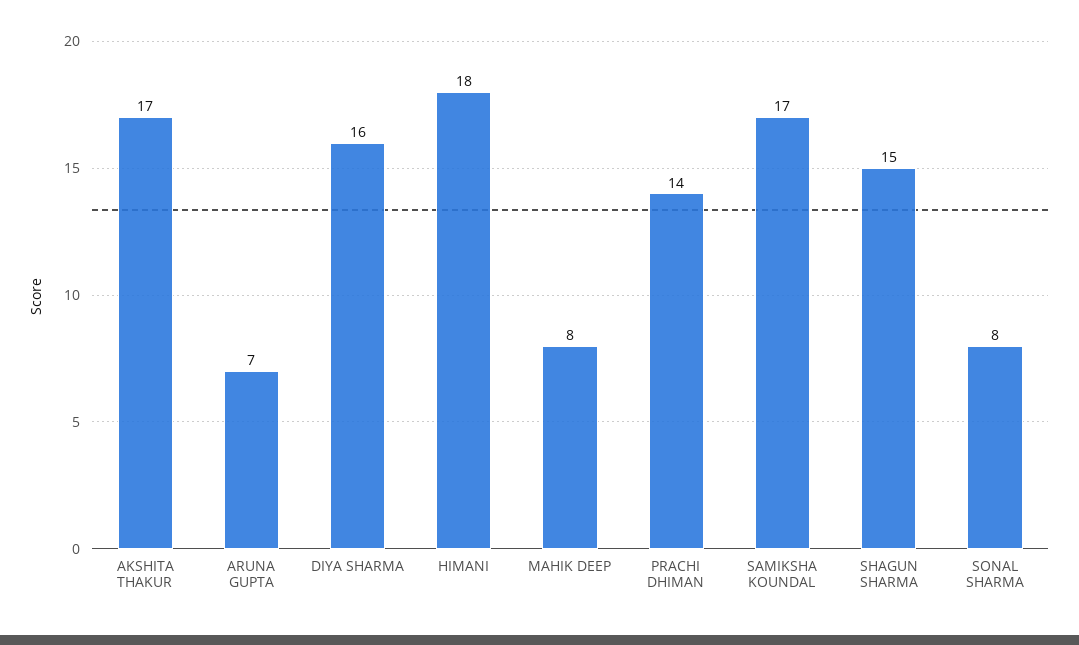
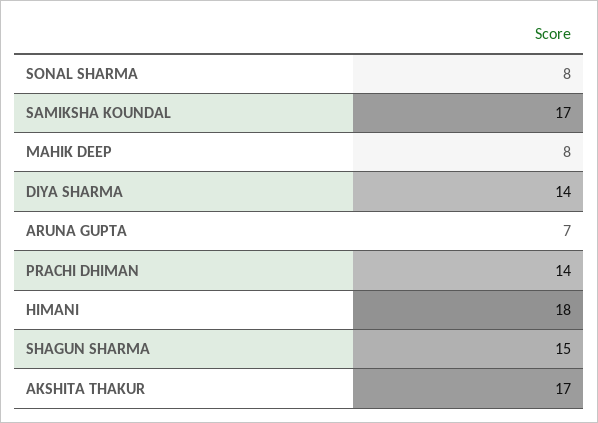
DIYA SHARMA: 16 -> 14

